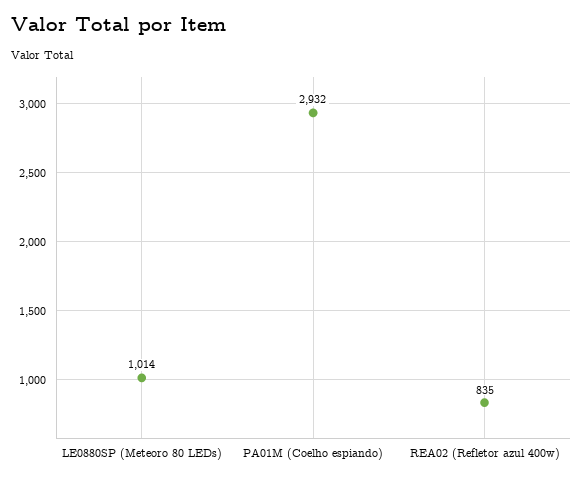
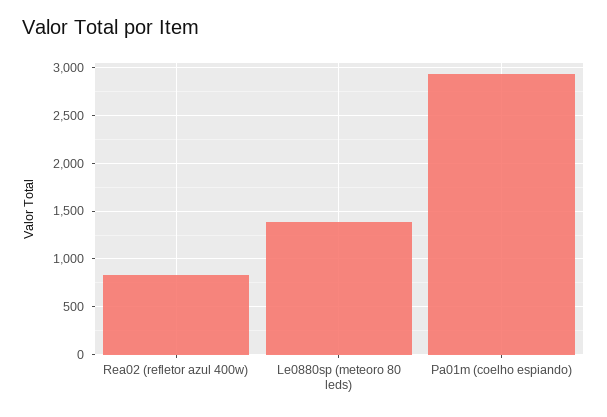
LE0880SP (Meteoro 80 LEDs): 1014 -> 1400

